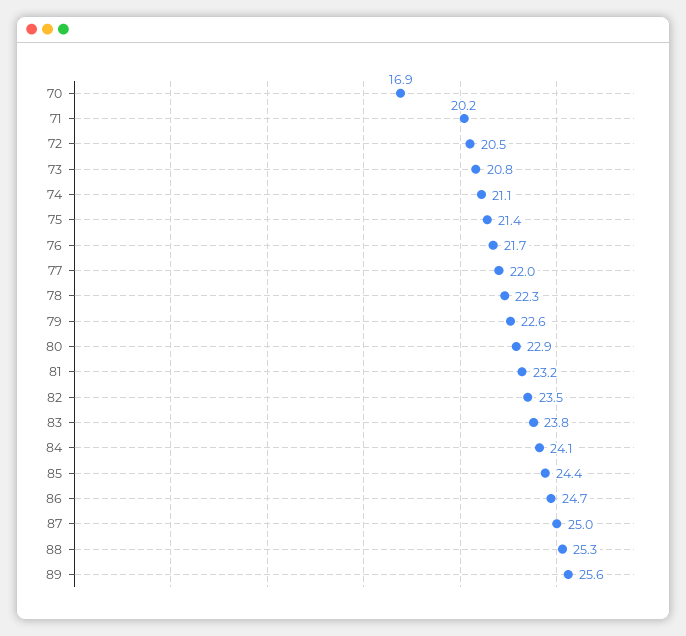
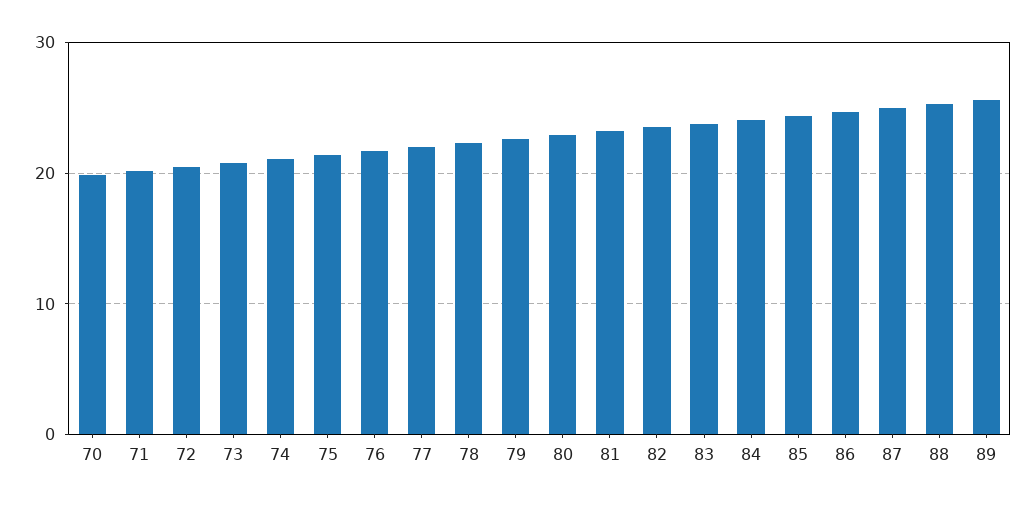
70: 16.9 -> 20

